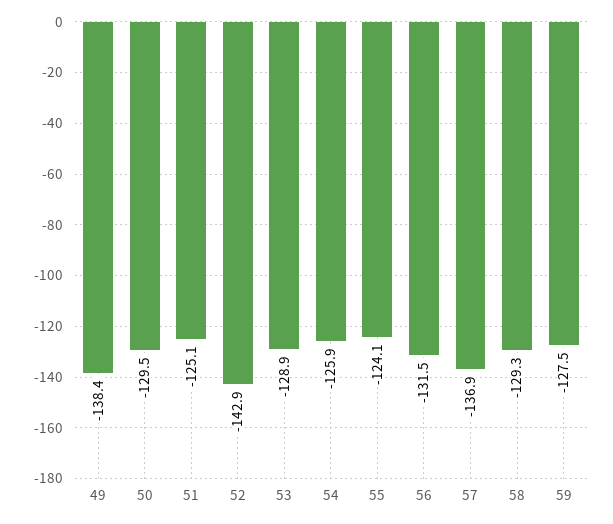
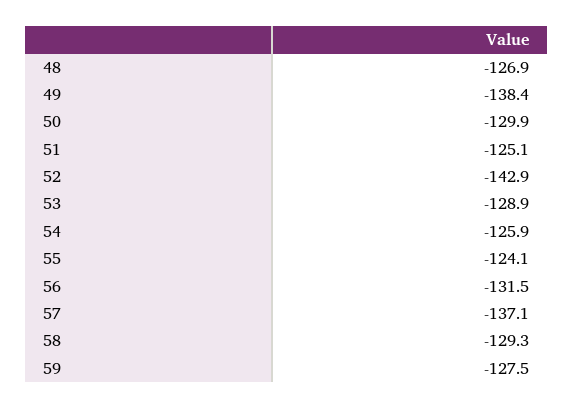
50: -129.5 -> -129.9
57: -136.9 -> -137.1
48: none -> -126.9

